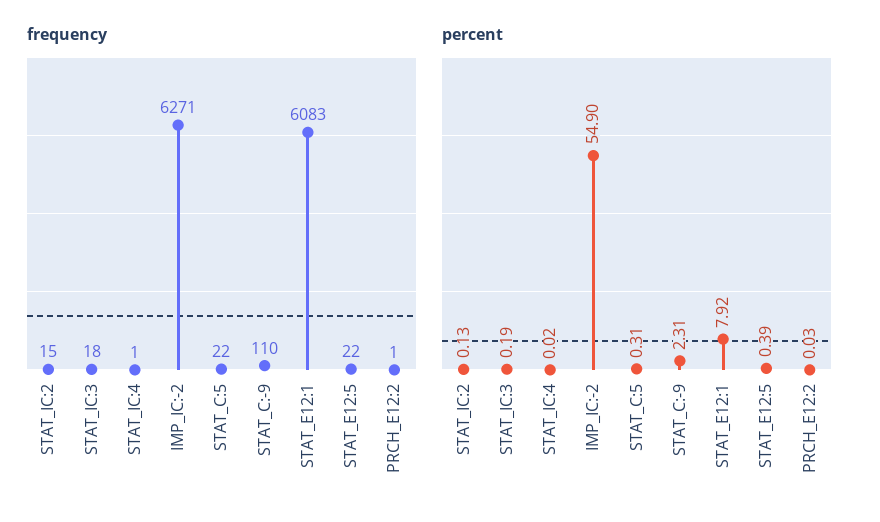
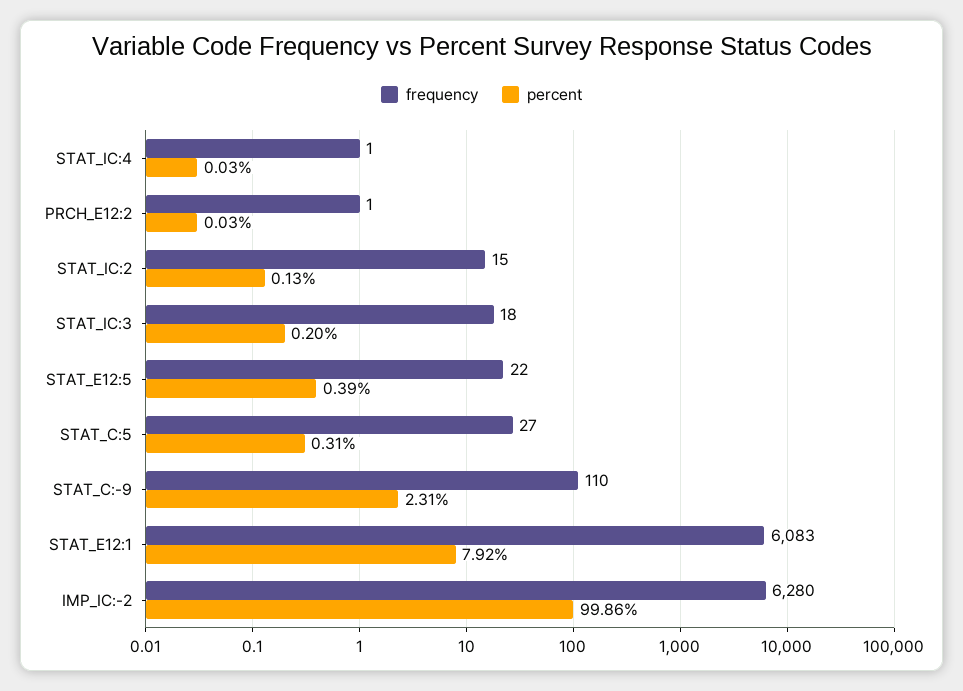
frequency, IMP_IC:-2: 6271 -> 6280
frequency, STAT_C:5: 22 -> 27
percent, STAT_IC:3: 0.19 -> 0.2
percent, STAT_IC:4: 0.02 -> 0.03
percent, IMP_IC:-2: 54.9 -> 99.86

